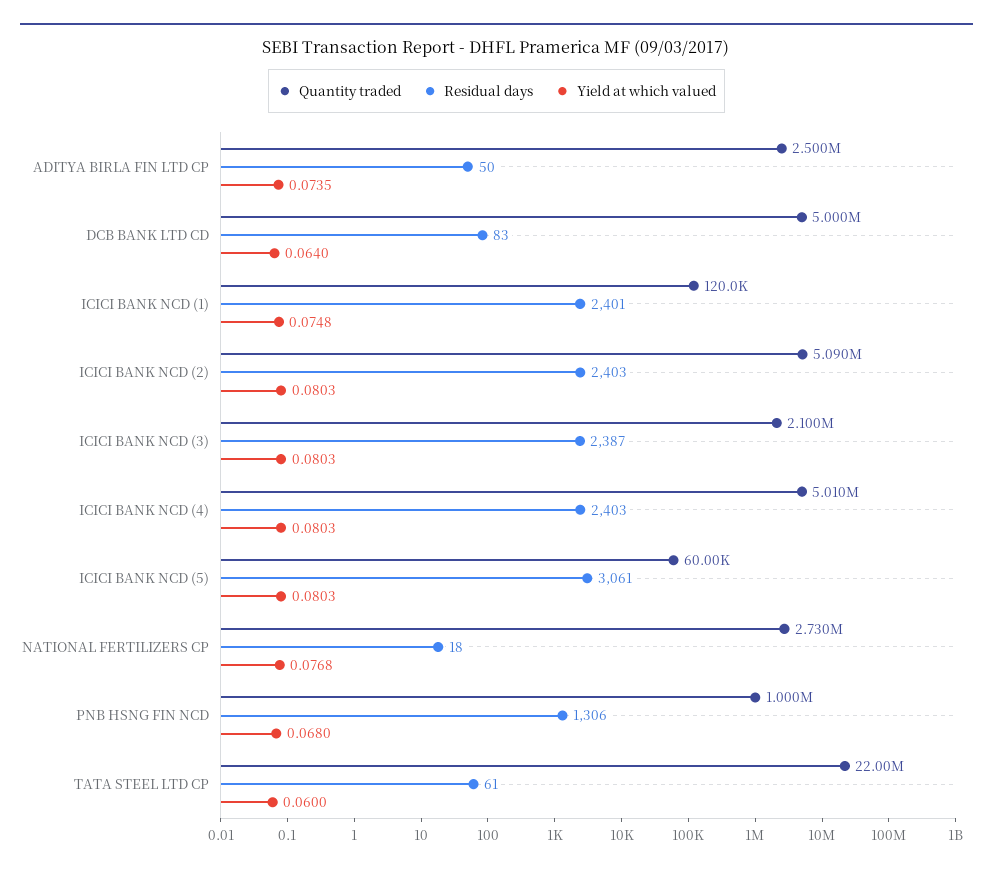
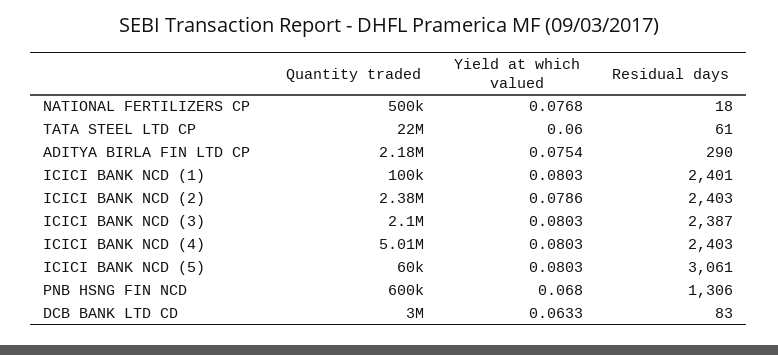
Quantity traded, ADITYA BIRLA FIN LTD CP: 2500000 -> 2180000
Residual days, ADITYA BIRLA FIN LTD CP: 50 -> 290
Yield at which valued, ADITYA BIRLA FIN LTD CP: 0.0735 -> 0.0754
Quantity traded, DCB BANK LTD CD: 5000000 -> 3000000
Yield at which valued, DCB BANK LTD CD: 0.064 -> 0.0633
Quantity traded, ICICI BANK NCD (1): 120000 -> 100000
Yield at which valued, ICICI BANK NCD (1): 0.0748 -> 0.0803
Quantity traded, ICICI BANK NCD (2): 5090000 -> 2380000
Yield at which valued, ICICI BANK NCD (2): 0.0803 -> 0.0786
Quantity traded, NATIONAL FERTILIZERS CP: 2730000 -> 500000
Quantity traded, PNB HSNG FIN NCD: 1000000 -> 600000

